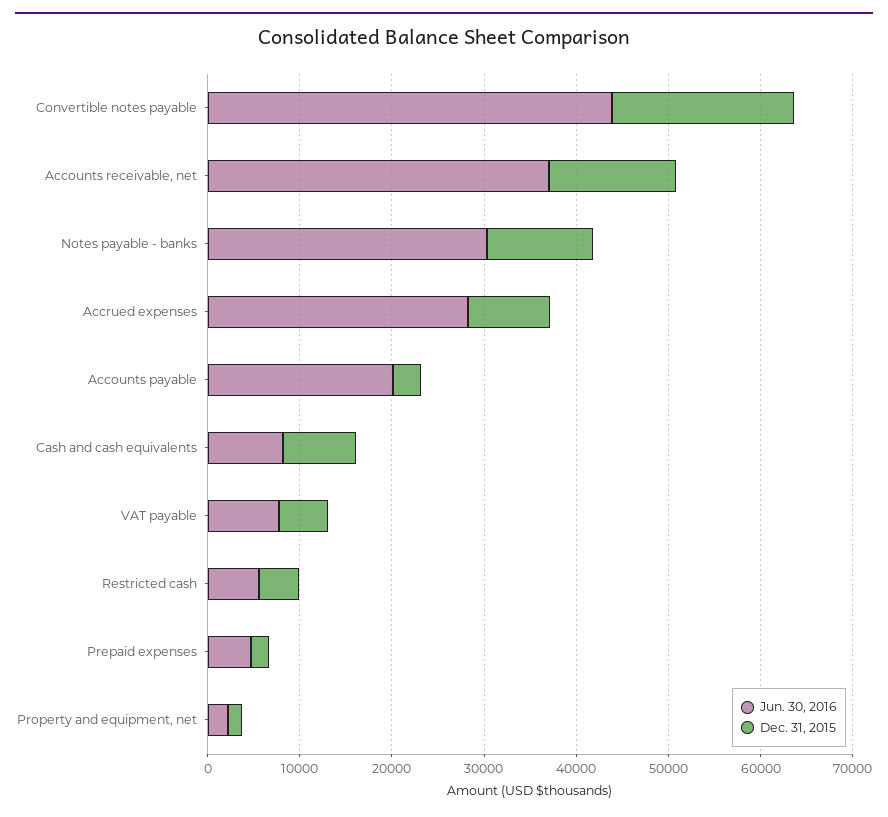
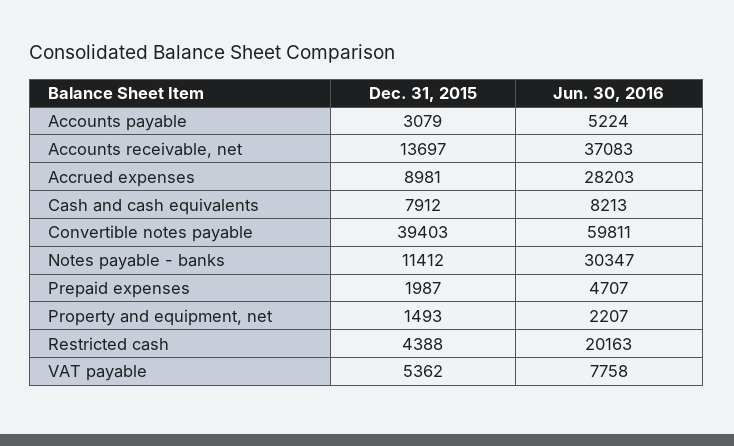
Jun. 30, 2016, Convertible notes payable: 44000 -> 59811
Dec. 31, 2015, Convertible notes payable: 20000 -> 39403
Jun. 30, 2016, Accounts payable: 20000 -> 5224
Jun. 30, 2016, Restricted cash: 6000 -> 20163

